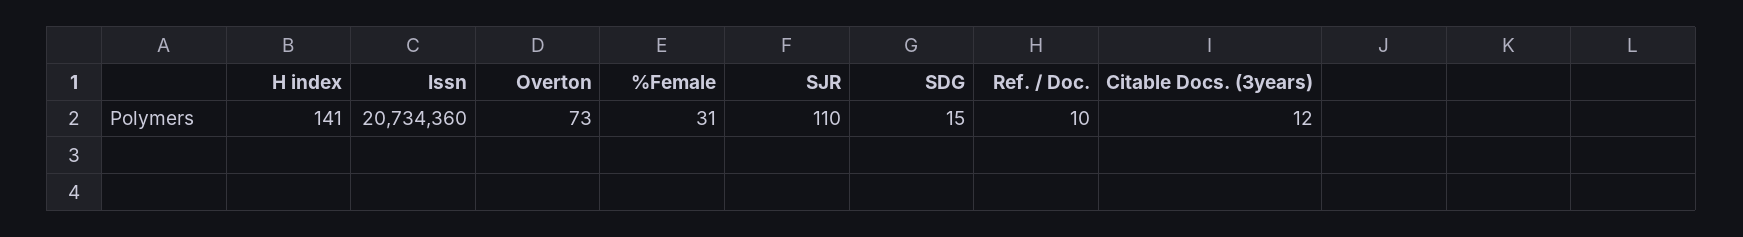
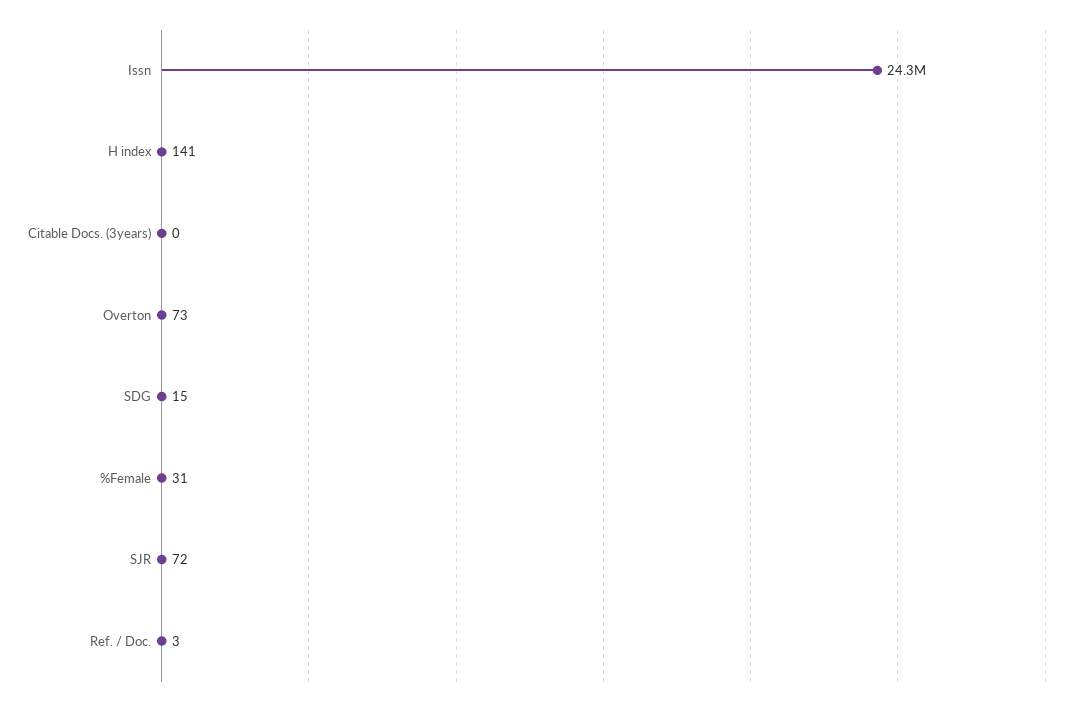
Issn: 20734360 -> 24300000
SJR: 110 -> 72
Ref. / Doc.: 10 -> 3
Citable Docs. (3years): 12 -> 0

